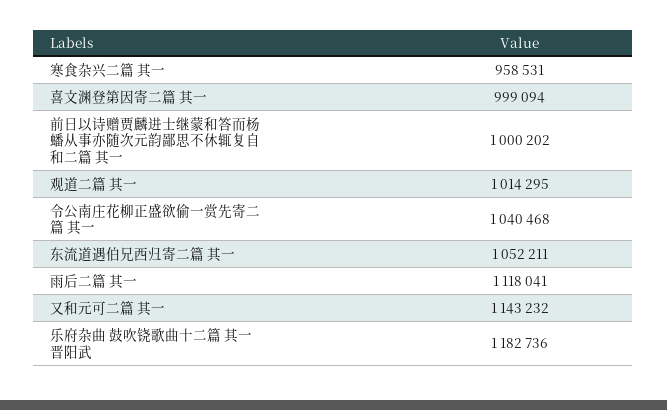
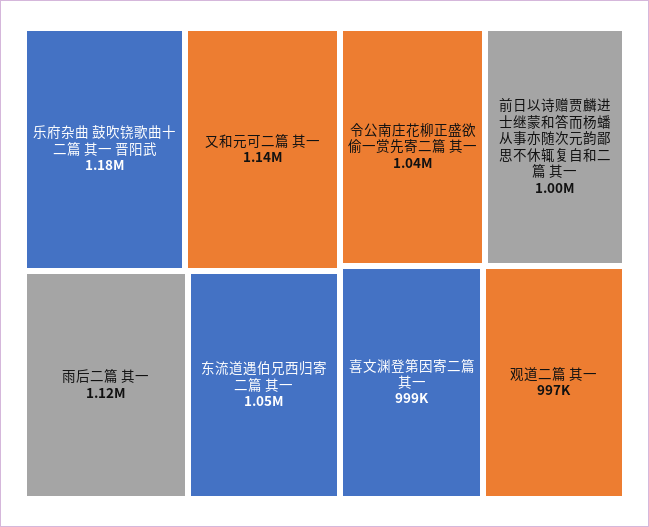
寒食杂兴二篇 其一: 958531 -> none
观道二篇 其一: 1014295 -> 997000

